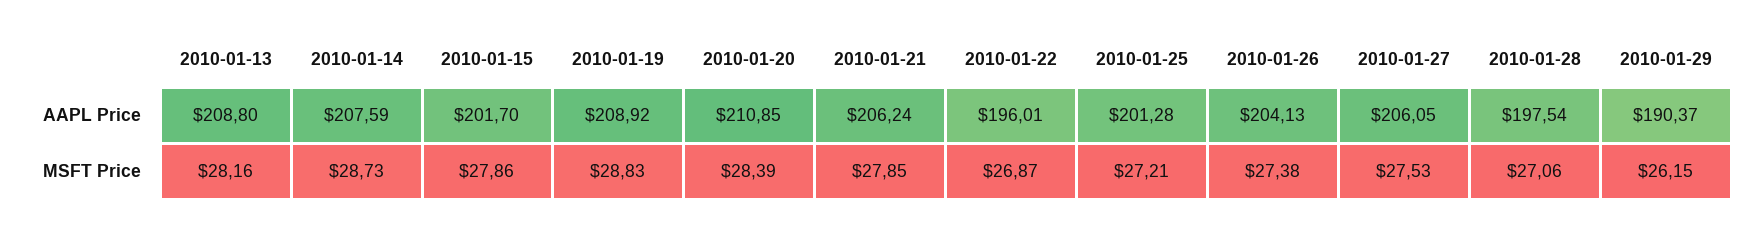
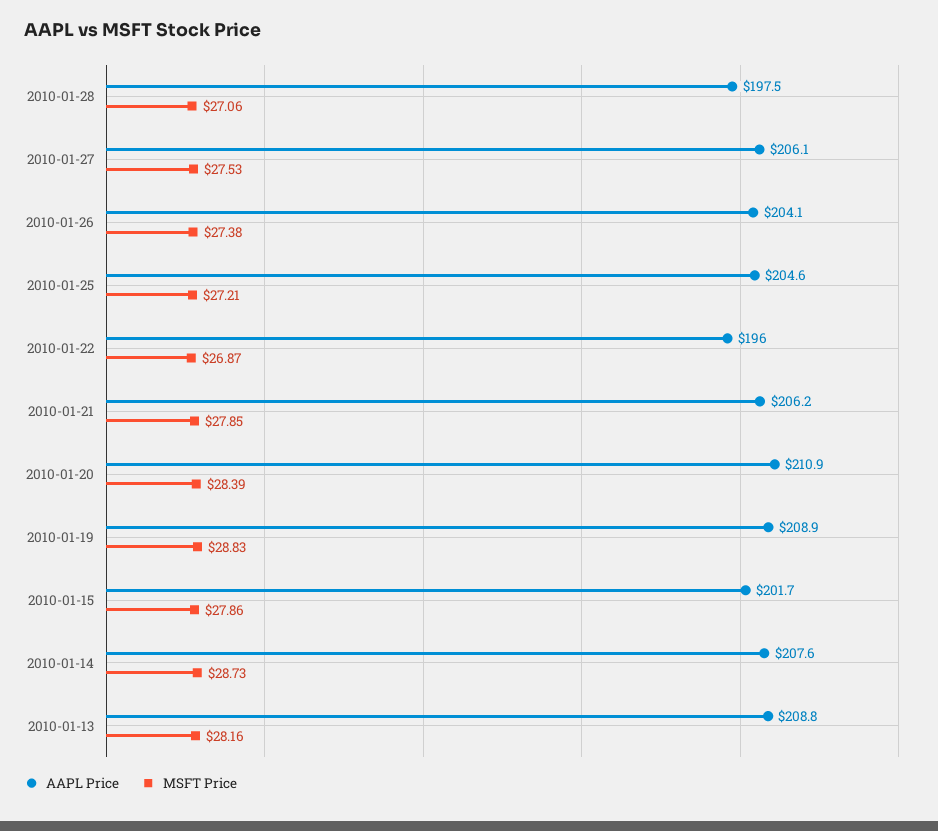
AAPL Price, 2010-01-25: 201.28 -> 204.6
AAPL Price, 2010-01-29: 190.37 -> none
MSFT Price, 2010-01-29: 26.15 -> none

